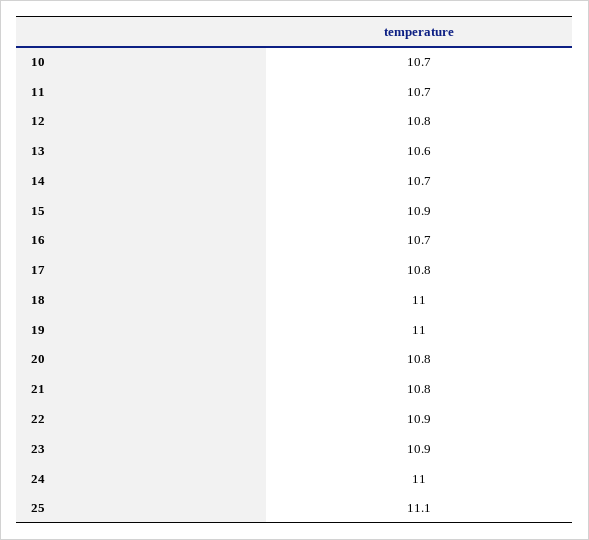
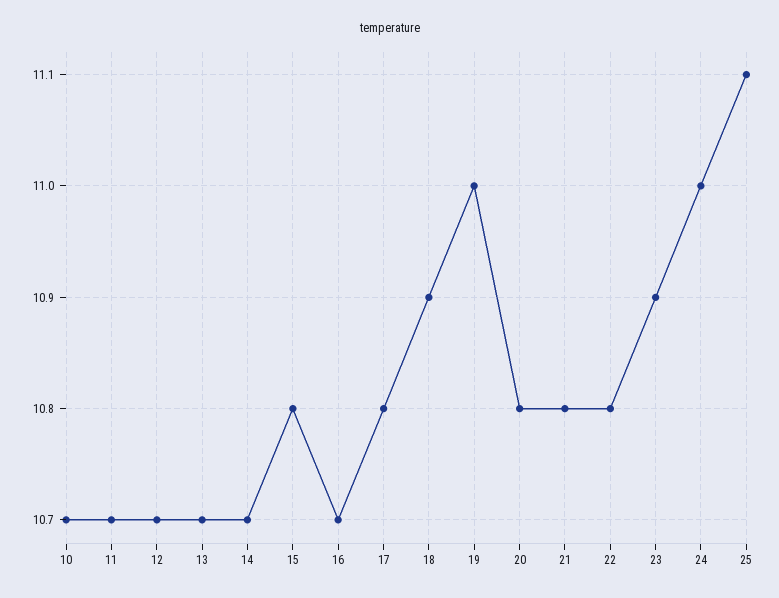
12: 10.8 -> 10.7
13: 10.6 -> 10.7
15: 10.9 -> 10.8
18: 11 -> 10.9
22: 10.9 -> 10.8

